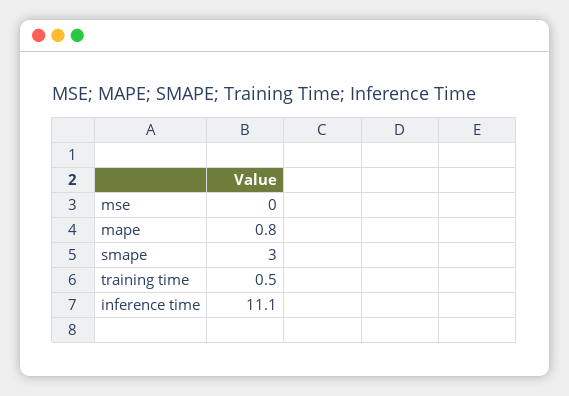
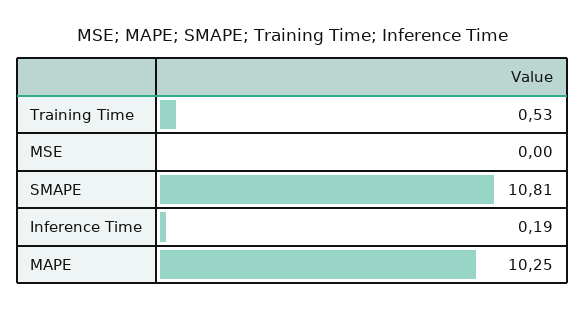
mape: 0.8 -> 10.25
smape: 3 -> 10.81
inference time: 11.1 -> 0.19

